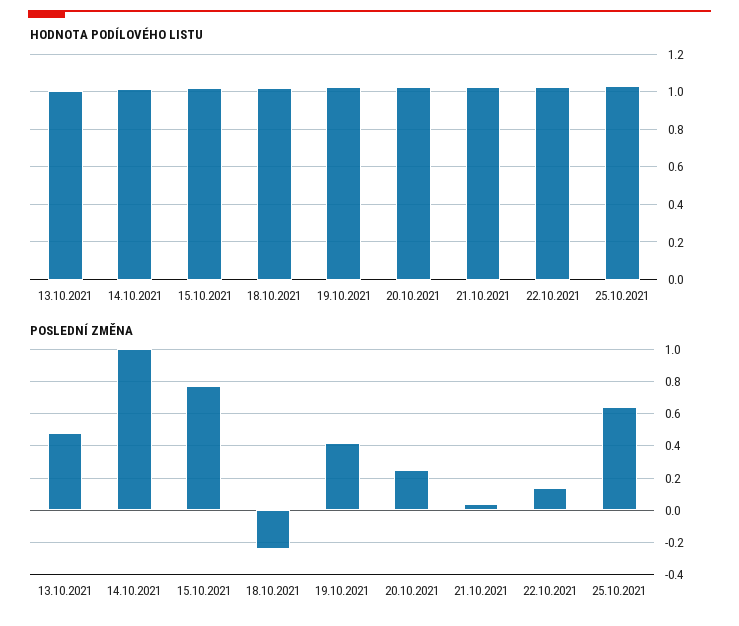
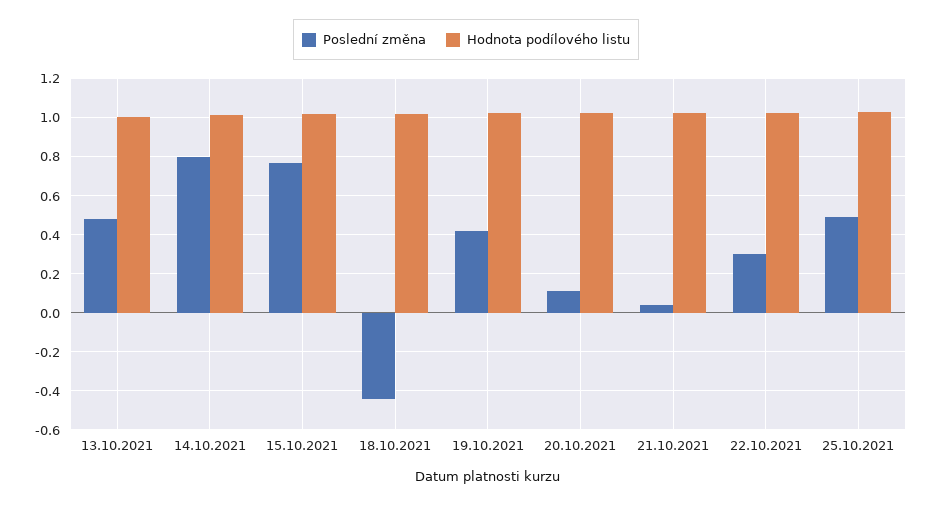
POSLEDNÍ ZMĚNA, 14.10.2021: 1 -> 0.8
POSLEDNÍ ZMĚNA, 18.10.2021: -0.25 -> -0.45
POSLEDNÍ ZMĚNA, 20.10.2021: 0.25 -> 0.1
POSLEDNÍ ZMĚNA, 22.10.2021: 0.15 -> 0.3
POSLEDNÍ ZMĚNA, 25.10.2021: 0.65 -> 0.5

